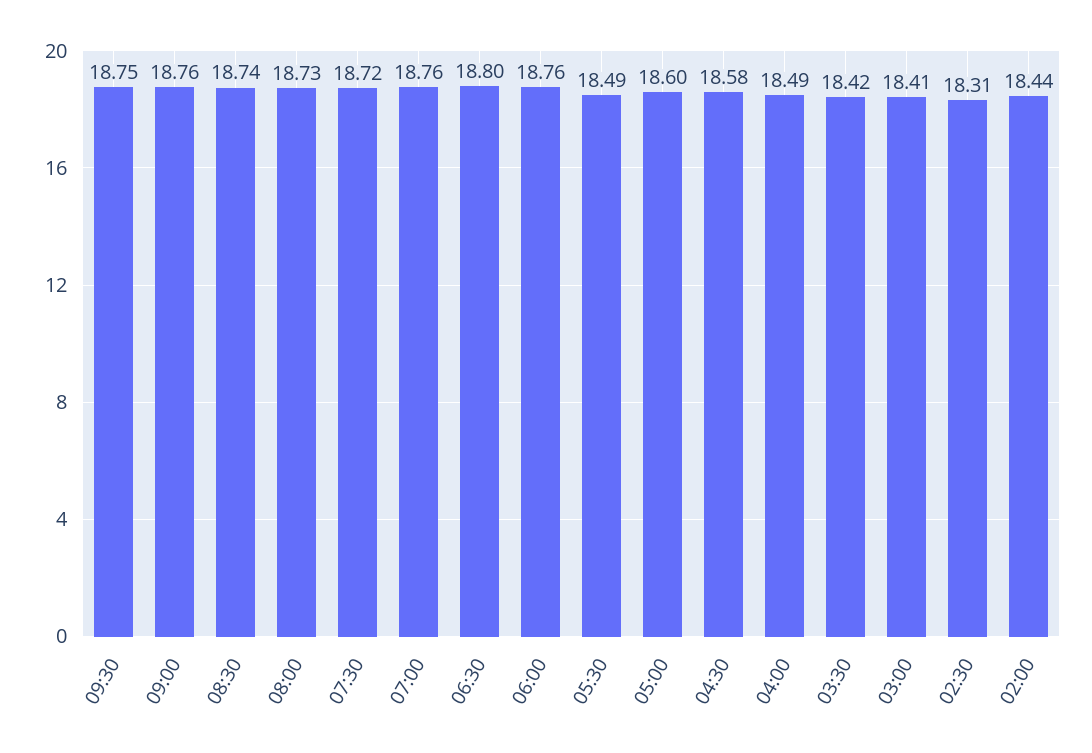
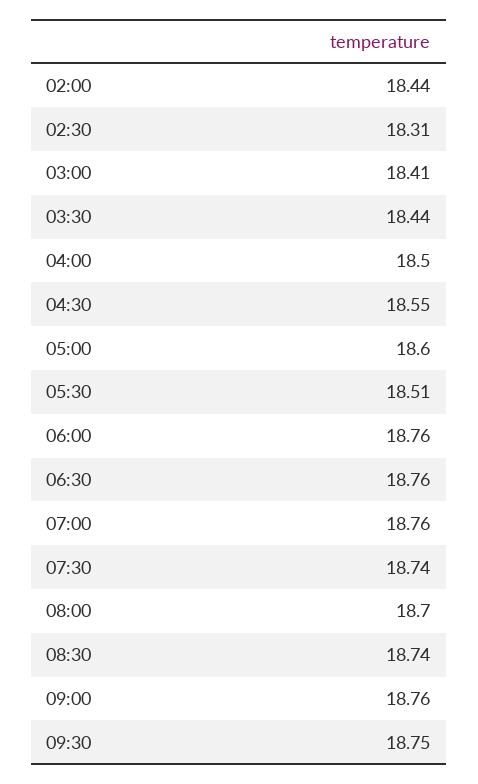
08:00: 18.73 -> 18.7
07:30: 18.72 -> 18.74
06:30: 18.8 -> 18.76
05:30: 18.49 -> 18.51
04:30: 18.58 -> 18.55
04:00: 18.49 -> 18.5
03:30: 18.42 -> 18.44

